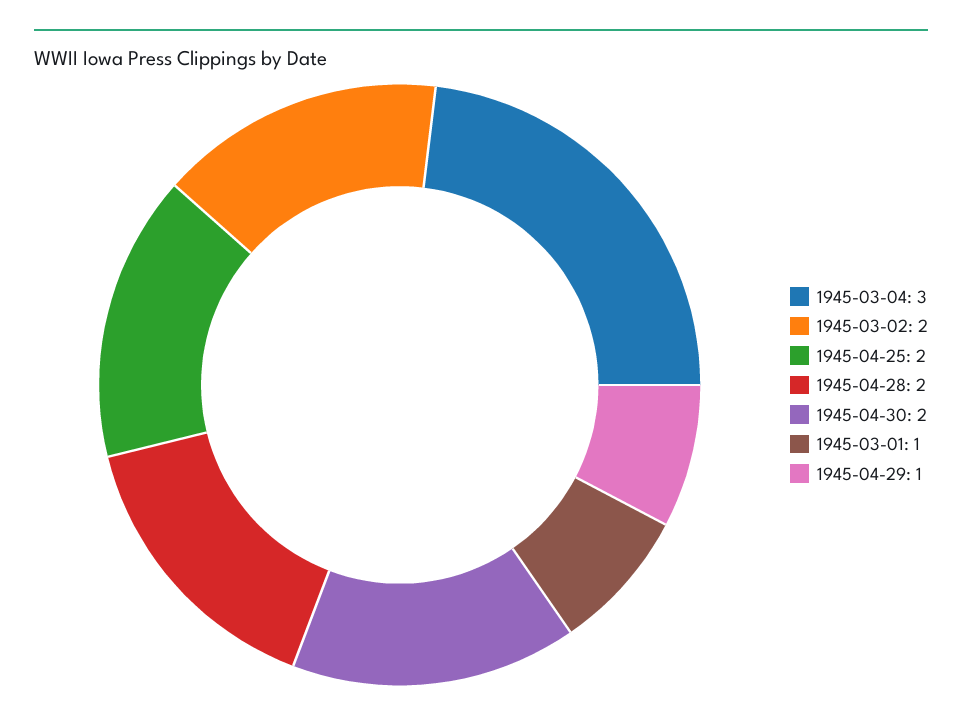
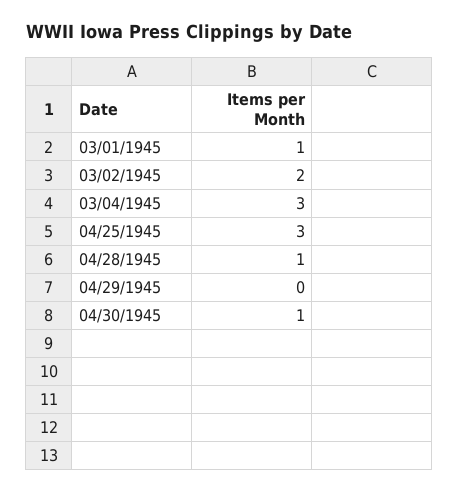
1945-04-25: 2 -> 3
1945-04-28: 2 -> 1
1945-04-30: 2 -> 1
1945-04-29: 1 -> 0

